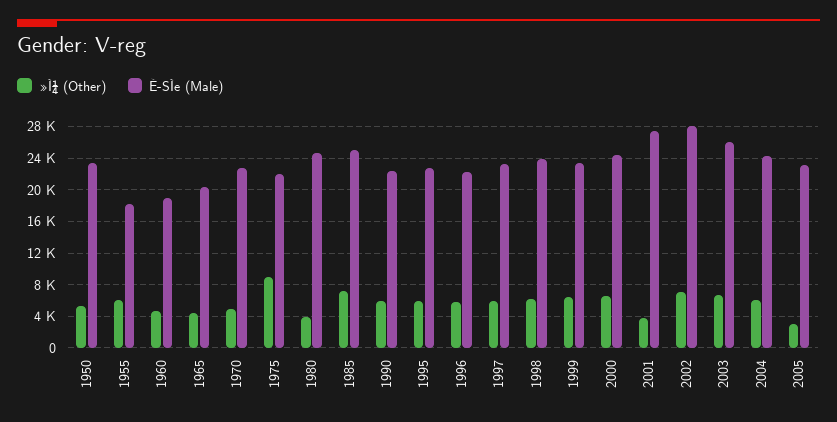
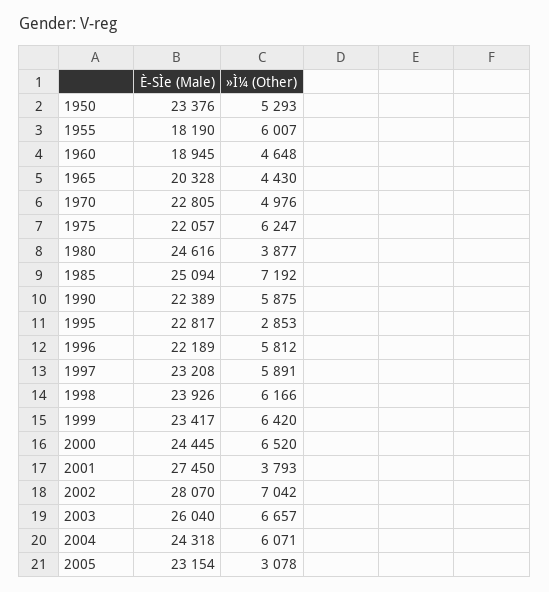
»Ì¼ (Other), 1975: 9000 -> 6247
»Ì¼ (Other), 1995: 6000 -> 2853

